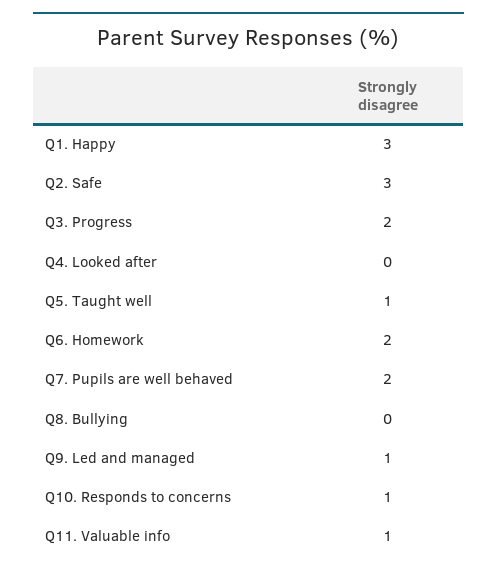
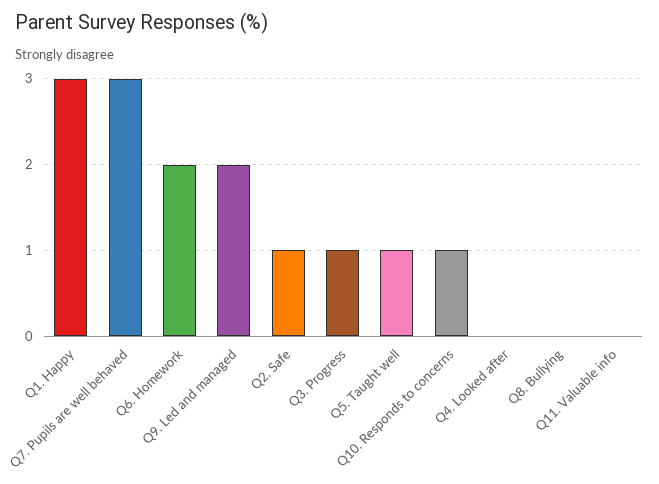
Q2. Safe: 3 -> 1
Q3. Progress: 2 -> 1
Q7. Pupils are well behaved: 2 -> 3
Q9. Led and managed: 1 -> 2
Q11. Valuable info: 1 -> 0

